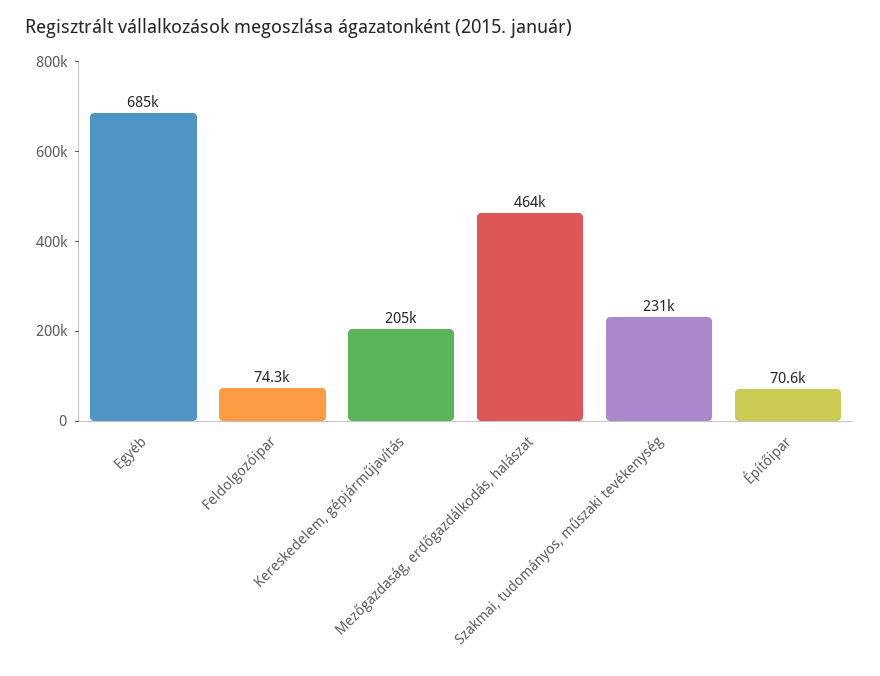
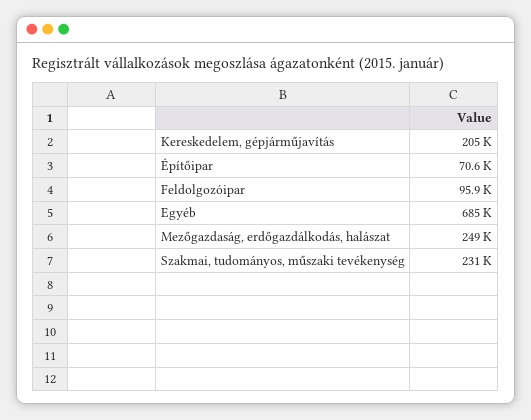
Feldolgozóipar: 74300 -> 95900
Mezőgazdaság, erdőgazdálkodás, halászat: 464000 -> 249000

